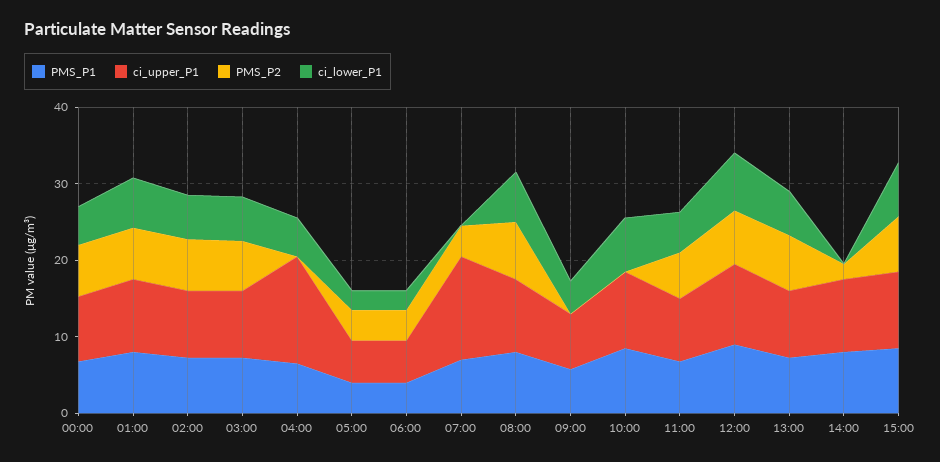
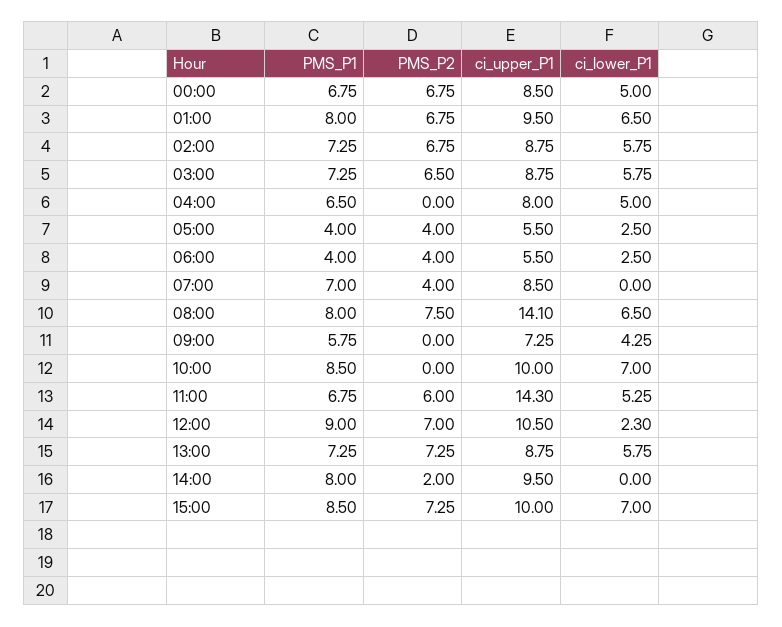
ci_upper_P1, 04:00: 14 -> 8
ci_upper_P1, 07:00: 14 -> 8.5
ci_upper_P1, 08:00: 10 -> 14.1
ci_upper_P1, 11:00: 8 -> 14.3
ci_lower_P1, 12:00: 8 -> 2.3

